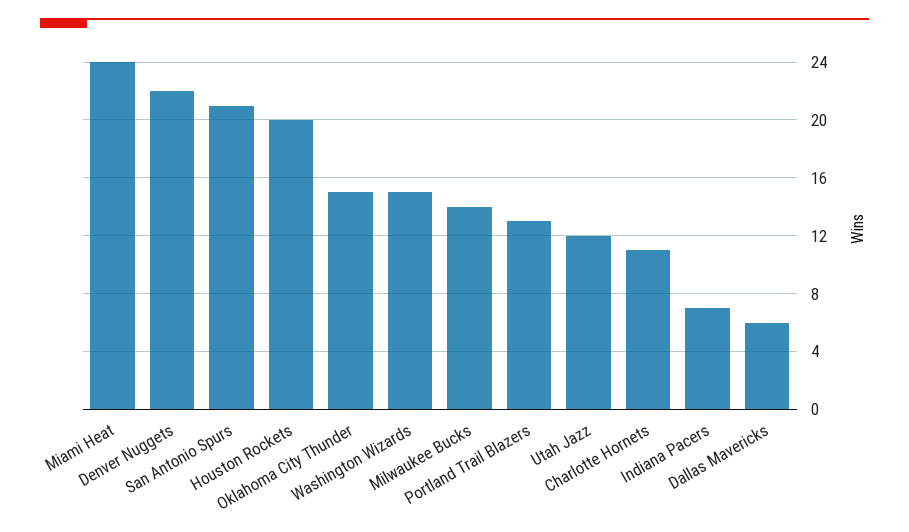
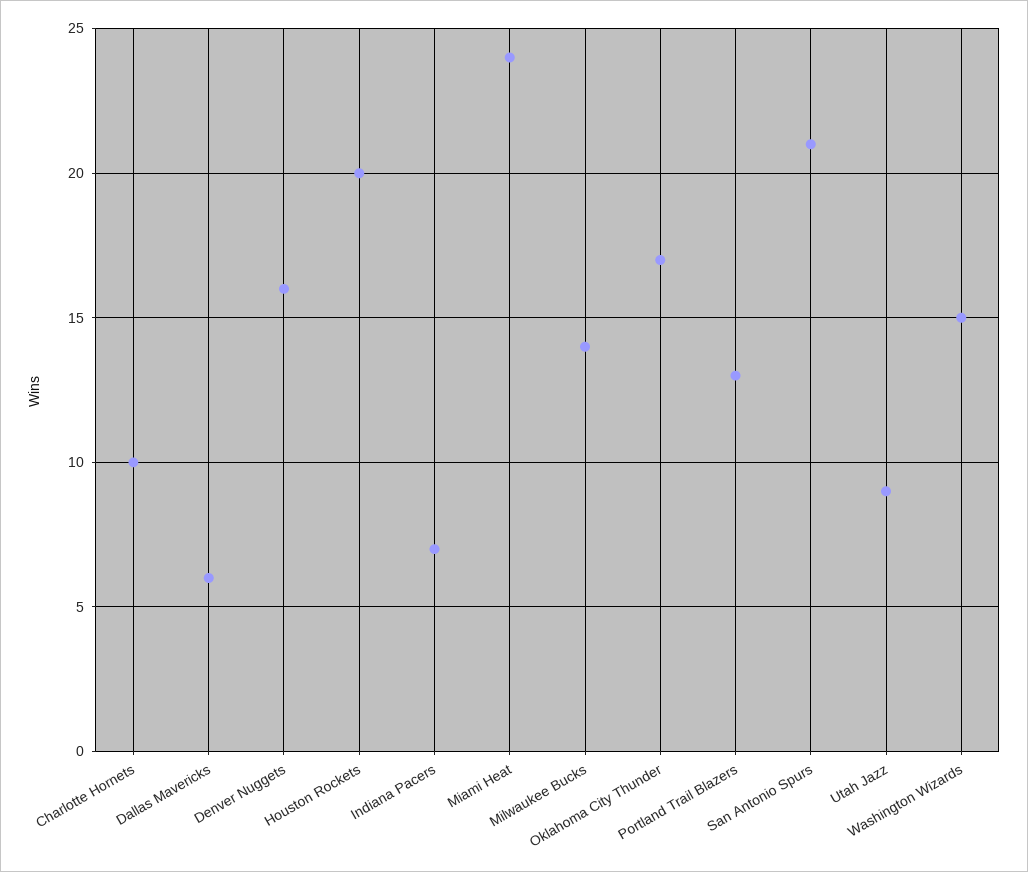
Denver Nuggets: 22 -> 16
Oklahoma City Thunder: 15 -> 17
Utah Jazz: 12 -> 9
Charlotte Hornets: 11 -> 10

